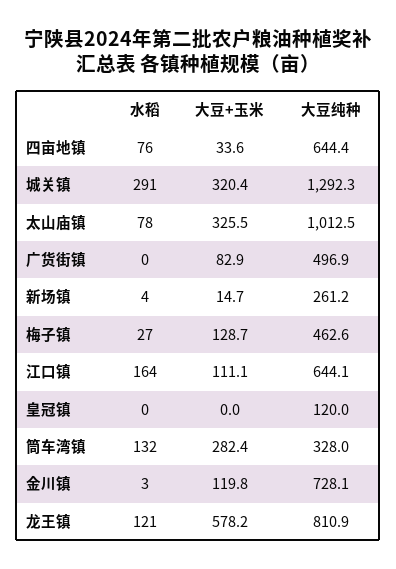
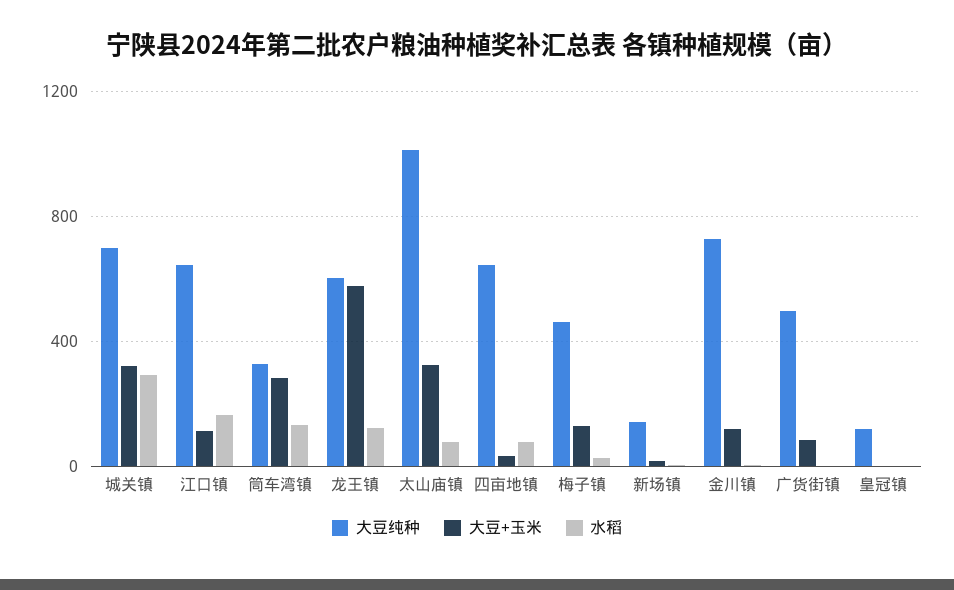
大豆纯种, 城关镇: 1292.3 -> 700
大豆纯种, 新场镇: 261.2 -> 150
大豆纯种, 龙王镇: 810.9 -> 600

